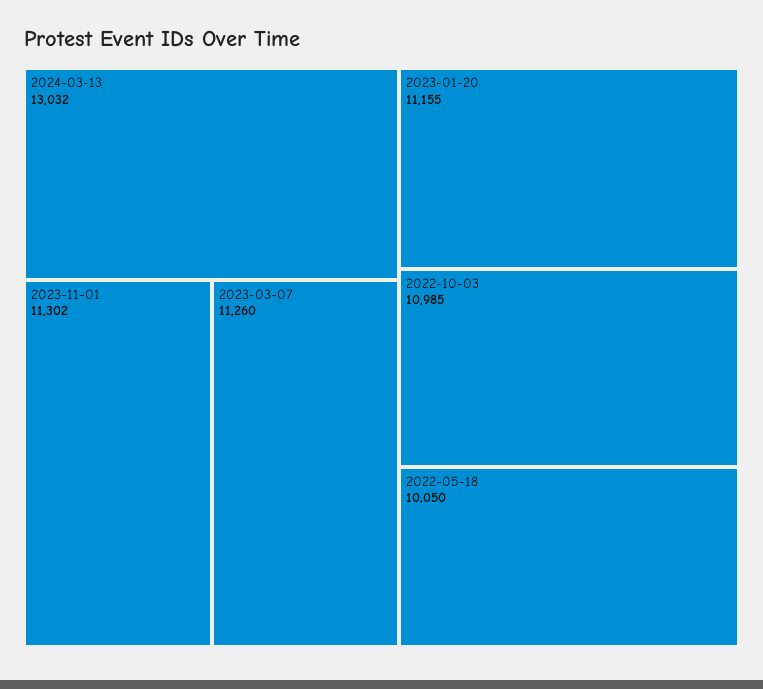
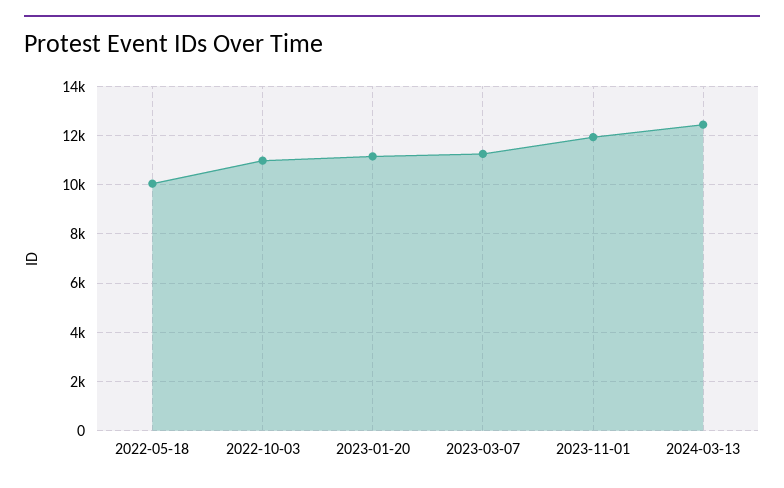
2024-03-13: 13032 -> 12500
2023-11-01: 11302 -> 12000

